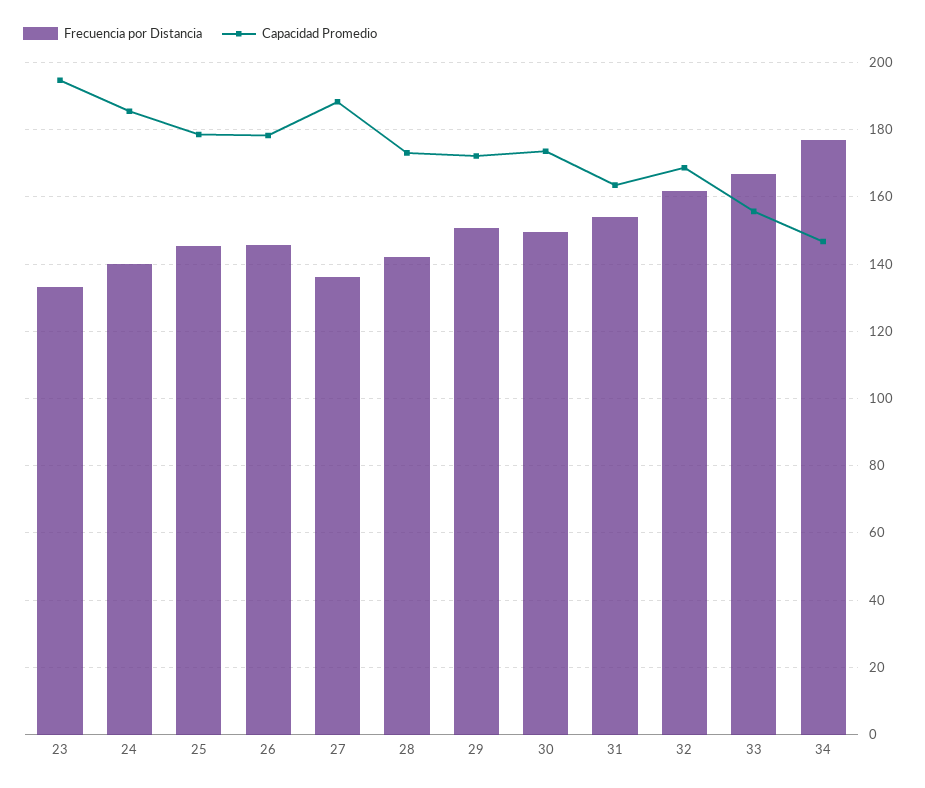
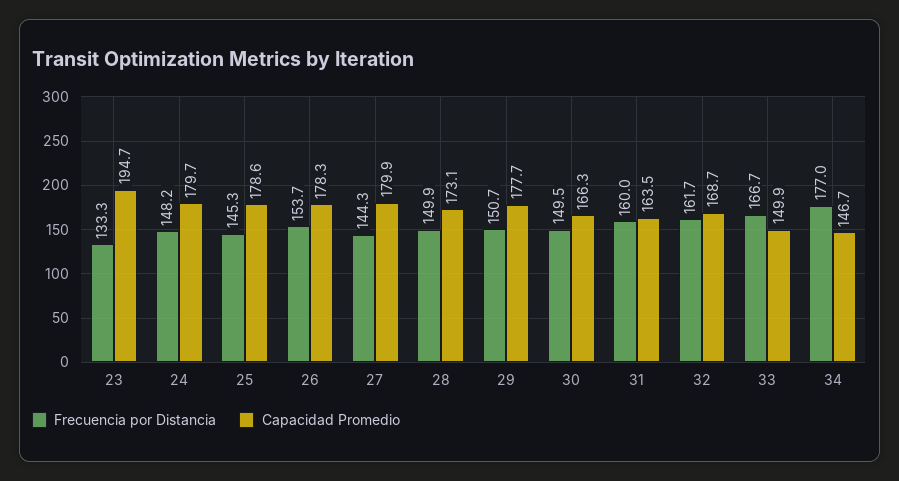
Frecuencia por Distancia, 24: 140 -> 148.2
Capacidad Promedio, 24: 186 -> 179.7
Frecuencia por Distancia, 26: 146 -> 153.7
Frecuencia por Distancia, 27: 136 -> 144.3
Capacidad Promedio, 27: 188 -> 179.9
Frecuencia por Distancia, 28: 142 -> 149.9
Capacidad Promedio, 29: 172 -> 177.7
Capacidad Promedio, 30: 174 -> 166.3
Frecuencia por Distancia, 31: 154 -> 160
Capacidad Promedio, 33: 156 -> 149.9

